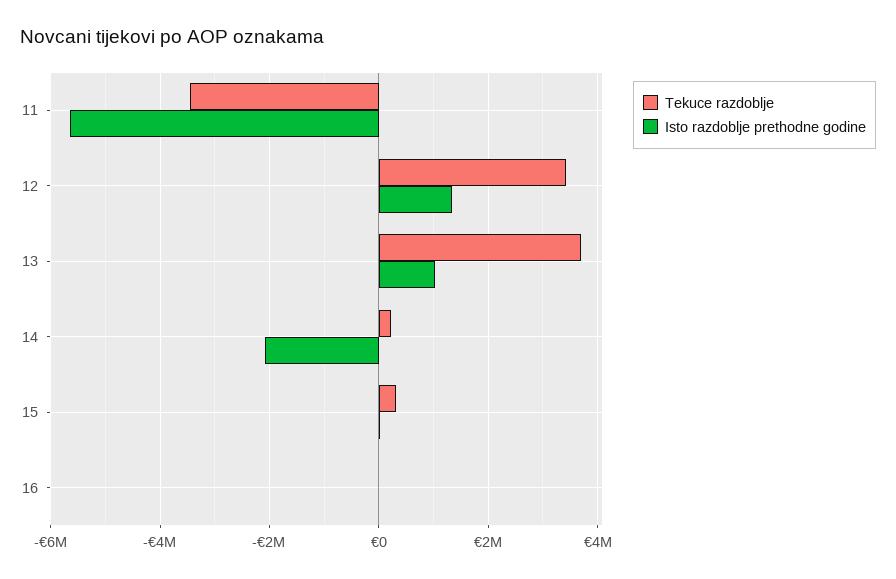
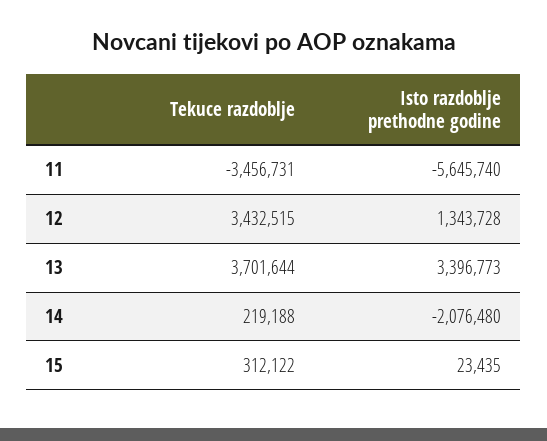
Isto razdoblje prethodne godine, 13: 1000000 -> 3396773
Tekuce razdoblje, 16: 0 -> none
Isto razdoblje prethodne godine, 16: 0 -> none

